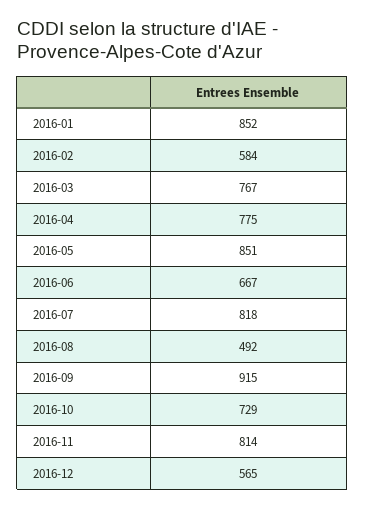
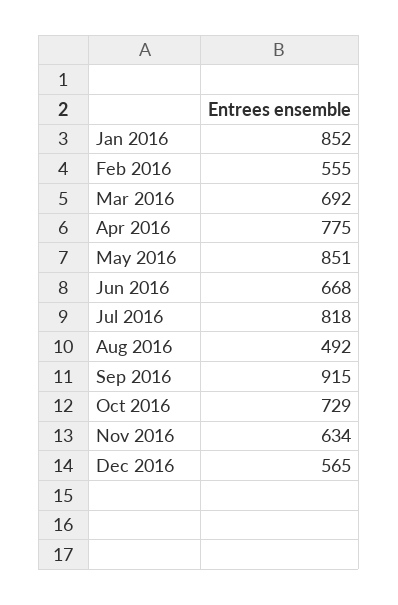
2016-02: 584 -> 555
2016-03: 767 -> 692
2016-06: 667 -> 668
2016-11: 814 -> 634

